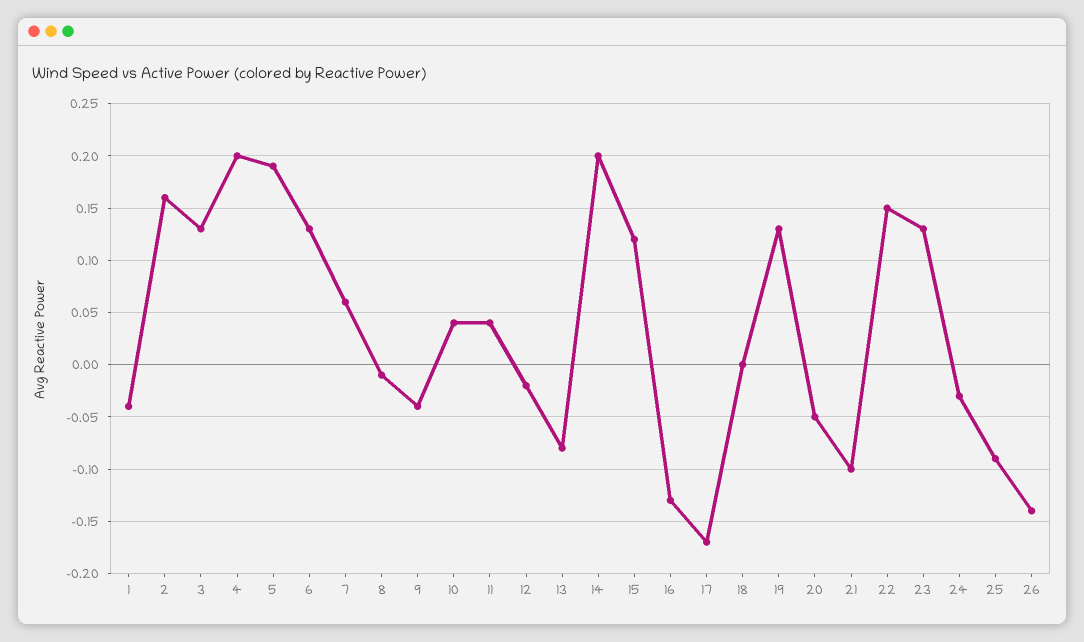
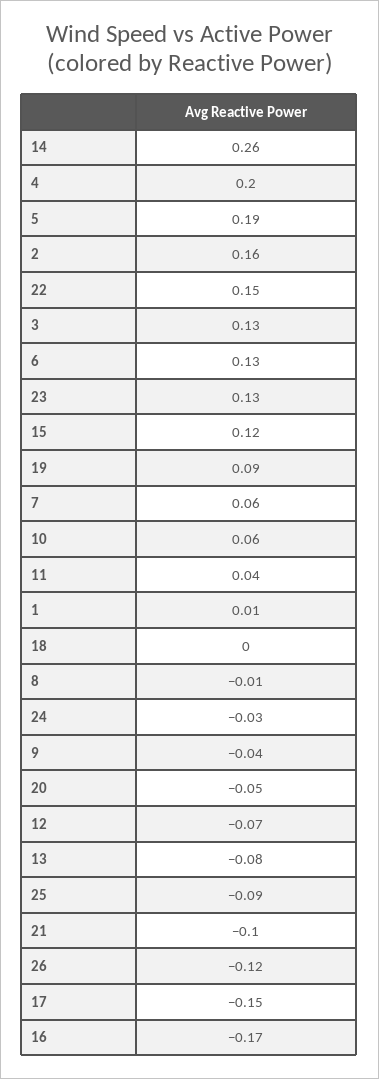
1: -0.04 -> 0.01
10: 0.04 -> 0.06
12: -0.02 -> -0.07
14: 0.2 -> 0.26
16: -0.13 -> -0.17
17: -0.17 -> -0.15
19: 0.13 -> 0.09
26: -0.14 -> -0.12

